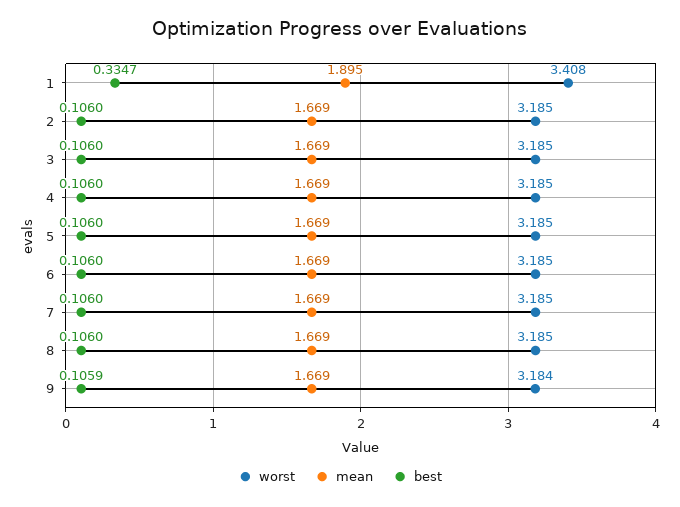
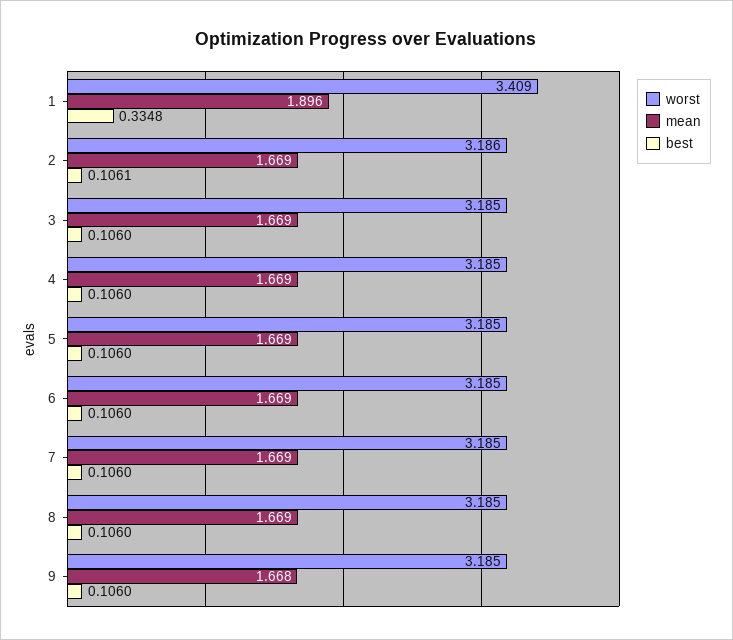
worst, 1: 3.408 -> 3.409
mean, 1: 1.895 -> 1.896
best, 1: 0.3347 -> 0.3348
worst, 2: 3.185 -> 3.186
best, 2: 0.106 -> 0.1061
worst, 9: 3.184 -> 3.185
mean, 9: 1.669 -> 1.668
best, 9: 0.1059 -> 0.106

